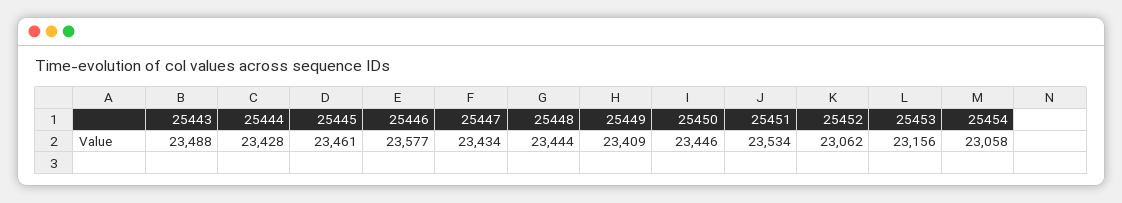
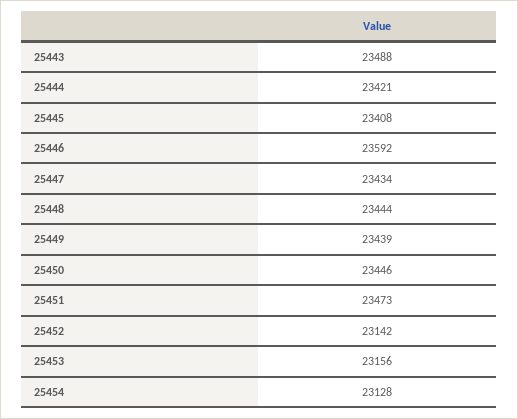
25444: 23428 -> 23421
25445: 23461 -> 23408
25446: 23577 -> 23592
25449: 23409 -> 23439
25451: 23534 -> 23473
25452: 23062 -> 23142
25454: 23058 -> 23128

